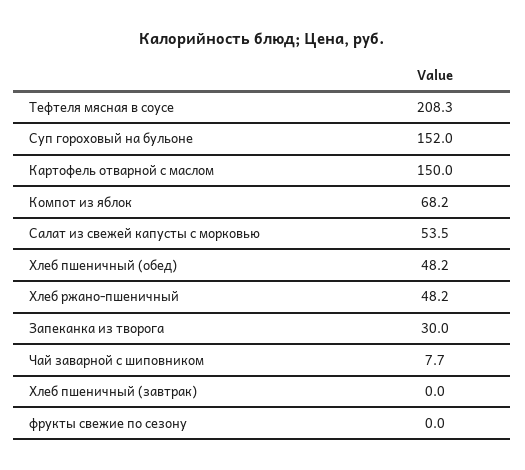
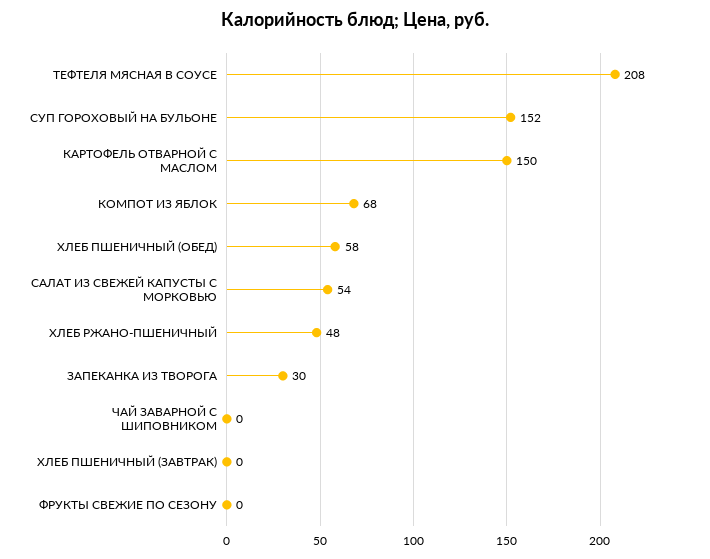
Хлеб пшеничный (обед): 48.2 -> 58
Чай заварной с шиповником: 7.7 -> 0

